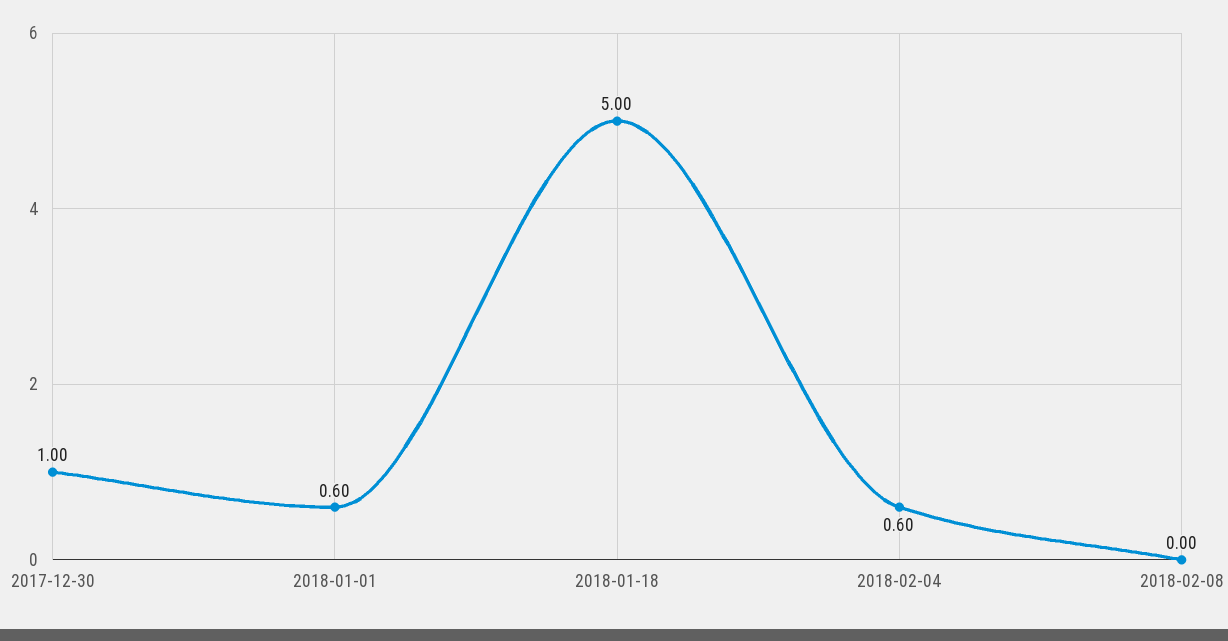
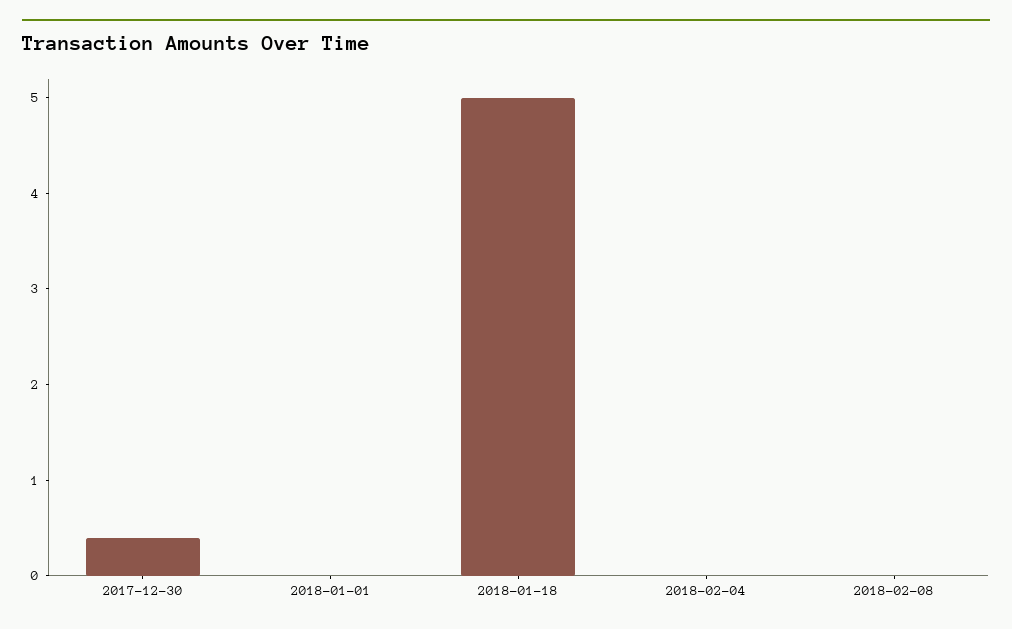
2017-12-30: 1 -> 0.4
2018-01-01: 0.6 -> 0
2018-02-04: 0.6 -> 0

